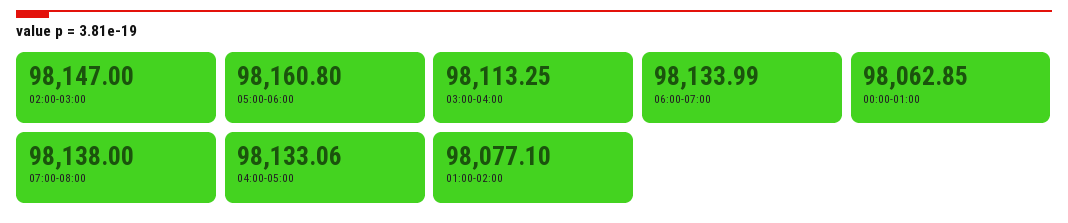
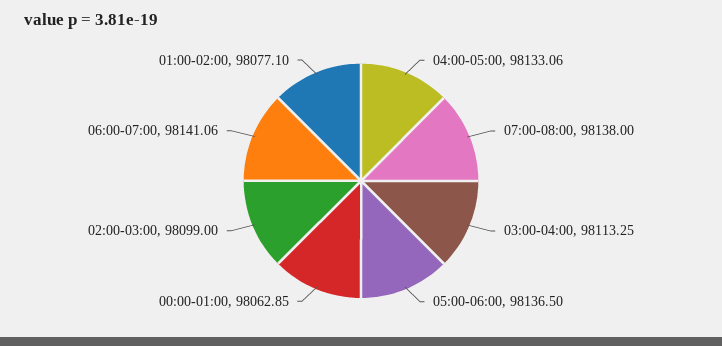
02:00-03:00: 98147 -> 98099
05:00-06:00: 98160.8 -> 98136.5
06:00-07:00: 98133.99 -> 98141.06

